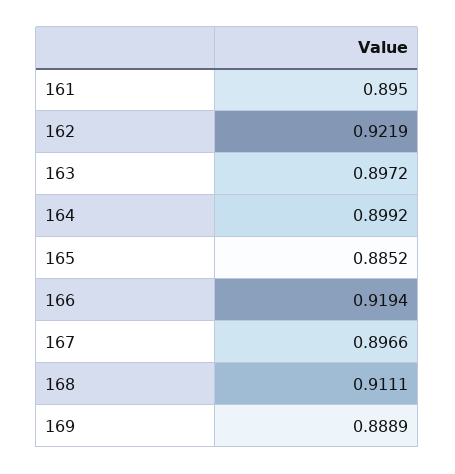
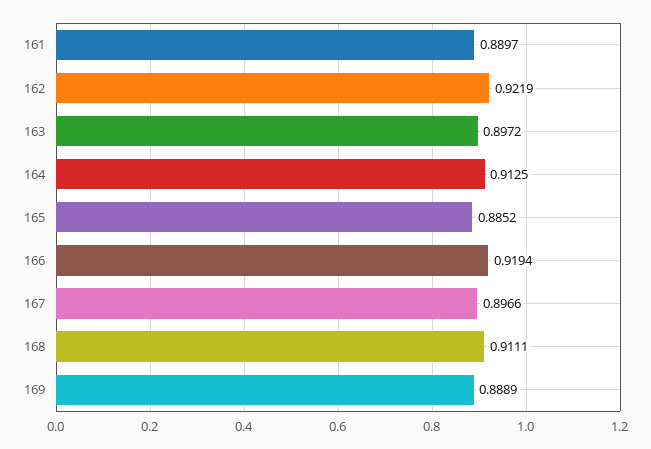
161: 0.895 -> 0.8897
164: 0.8992 -> 0.9125

